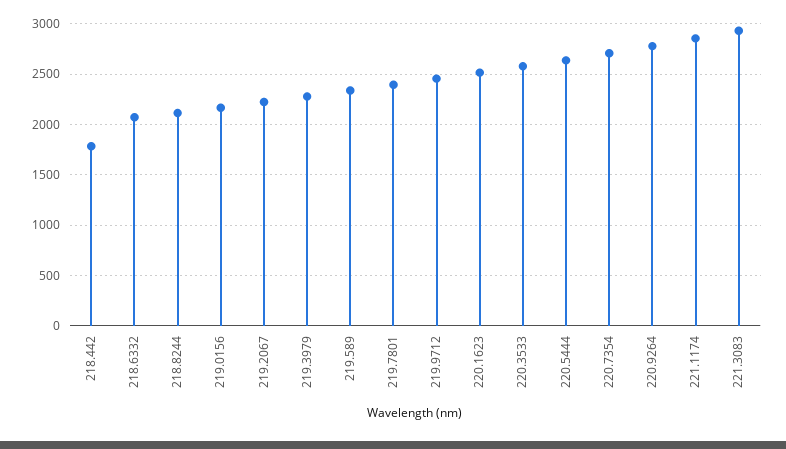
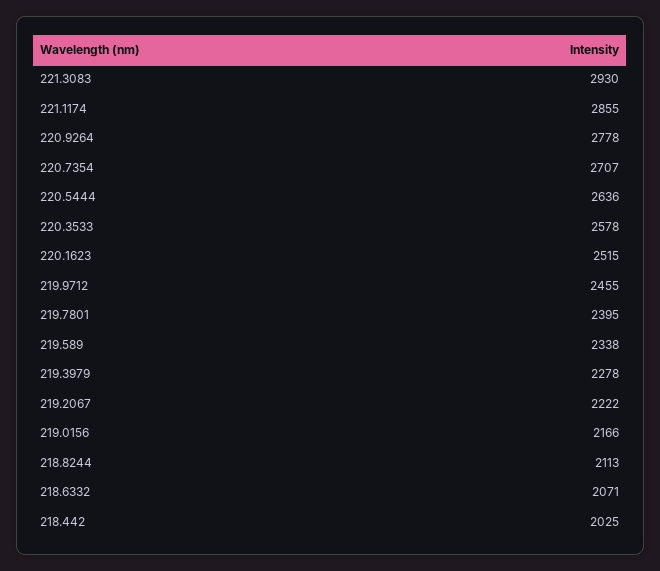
218.442: 1800 -> 2025

